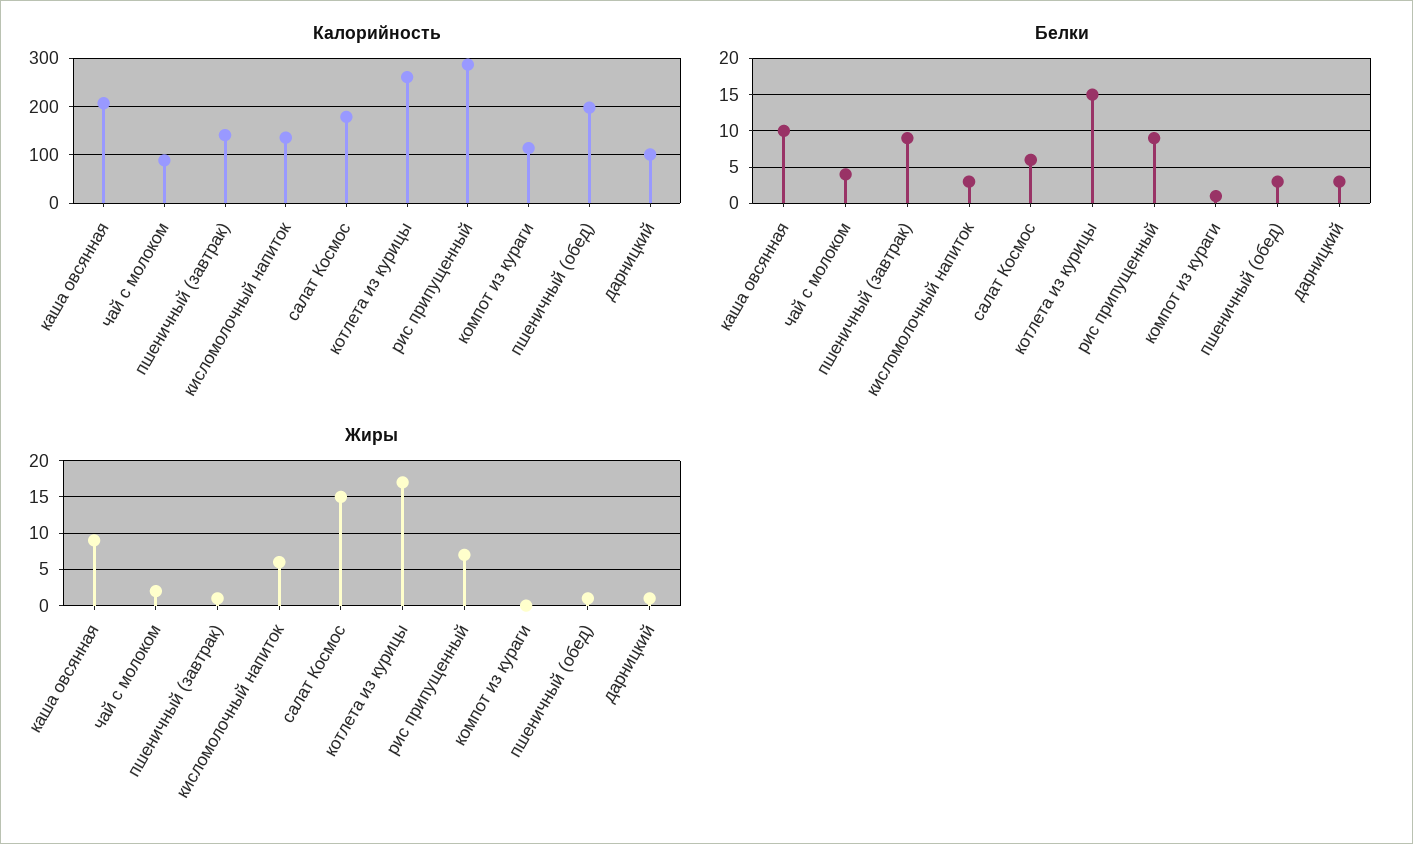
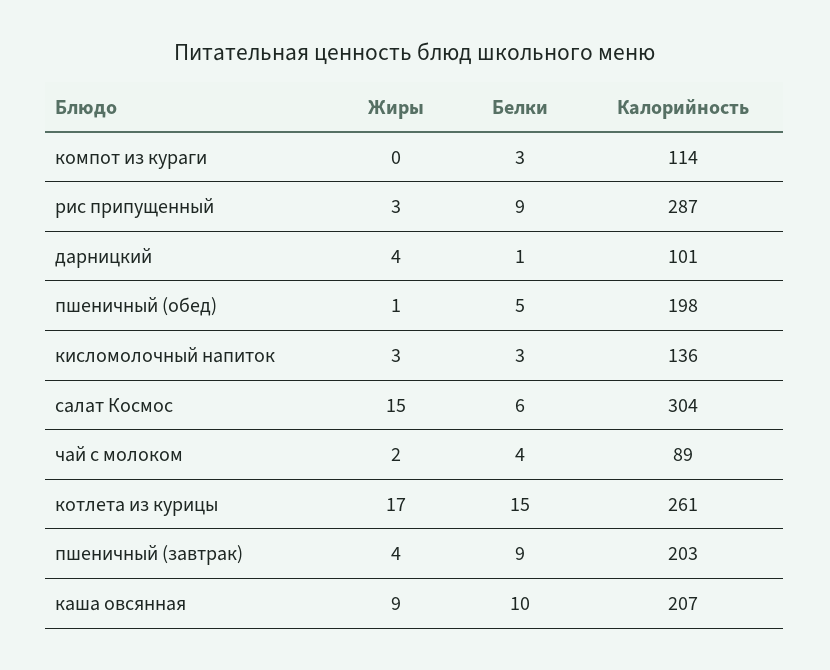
Калорийность, пшеничный (завтрак): 140 -> 203
Калорийность, салат Космос: 180 -> 304
Белки, компот из кураги: 1 -> 3
Белки, пшеничный (обед): 3 -> 5
Белки, дарницкий: 3 -> 1
Жиры, пшеничный (завтрак): 1 -> 4
Жиры, кисломолочный напиток: 6 -> 3
Жиры, рис припущенный: 7 -> 3
Жиры, дарницкий: 1 -> 4

